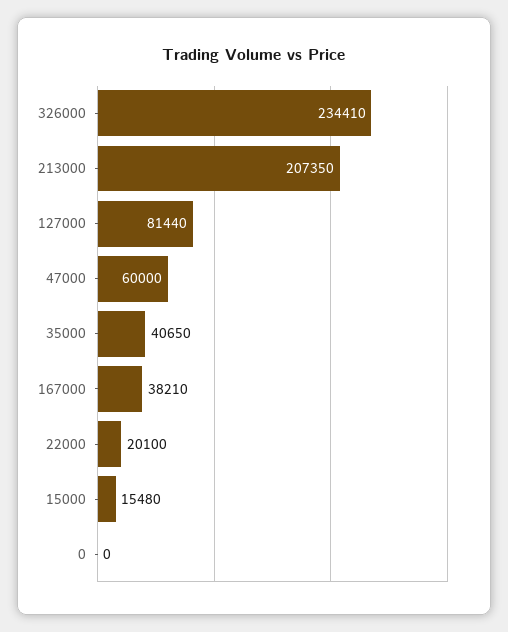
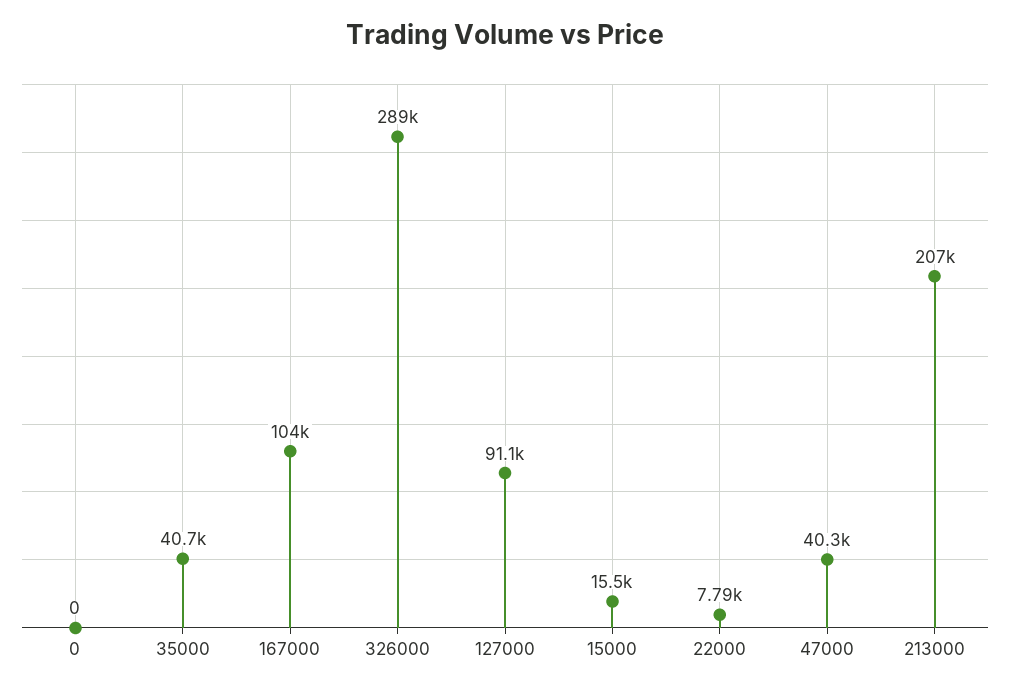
326000: 234410 -> 289000
127000: 81440 -> 91100
47000: 60000 -> 40300
167000: 38210 -> 104000
22000: 20100 -> 7790

